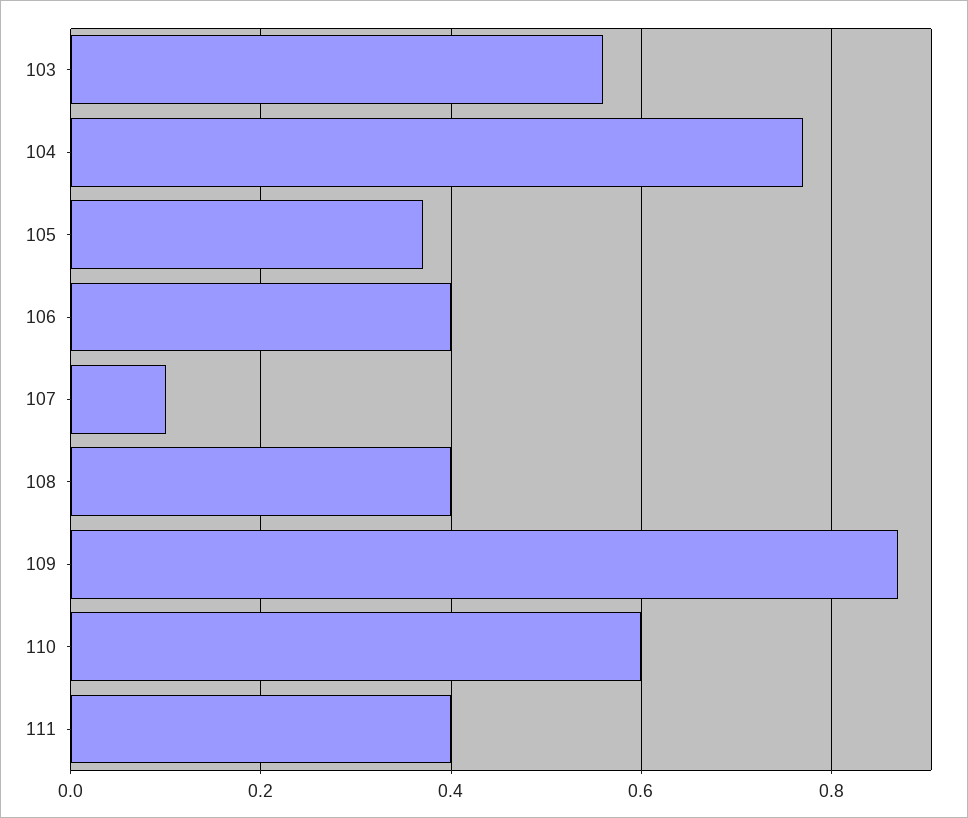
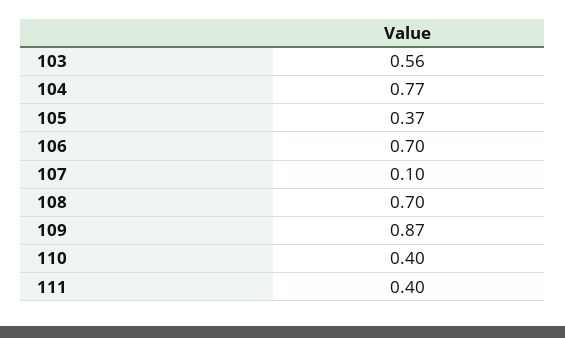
106: 0.4 -> 0.7
108: 0.4 -> 0.7
110: 0.6 -> 0.4

